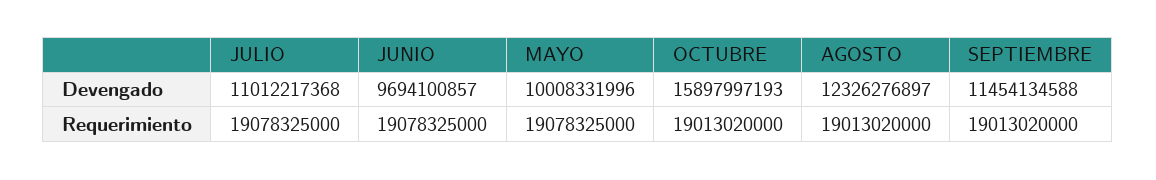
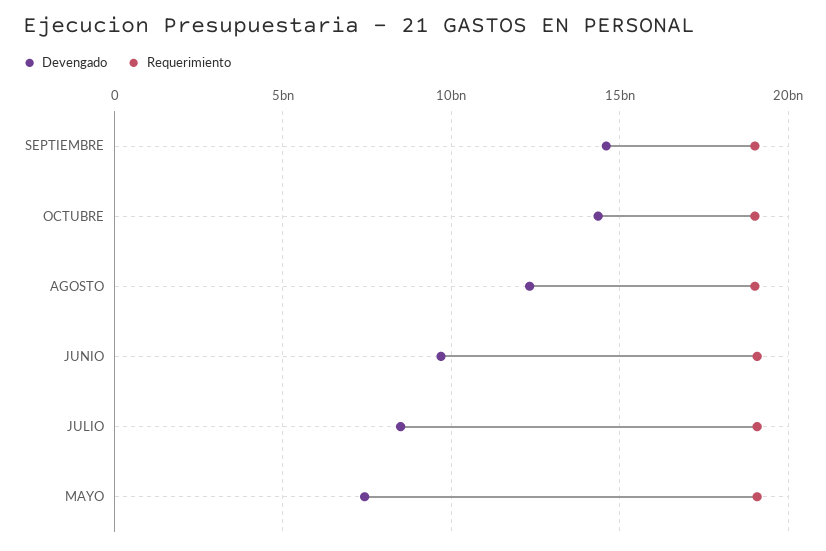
Devengado, JULIO: 11012217368 -> 8500000000
Devengado, MAYO: 10008331996 -> 7500000000
Devengado, OCTUBRE: 15897997193 -> 14500000000
Devengado, SEPTIEMBRE: 11454134588 -> 14500000000

